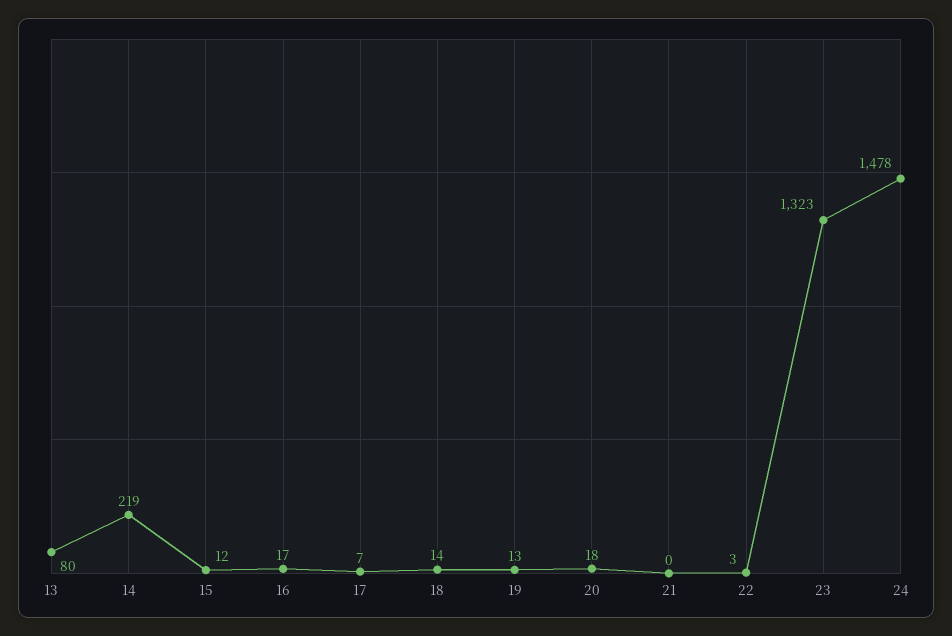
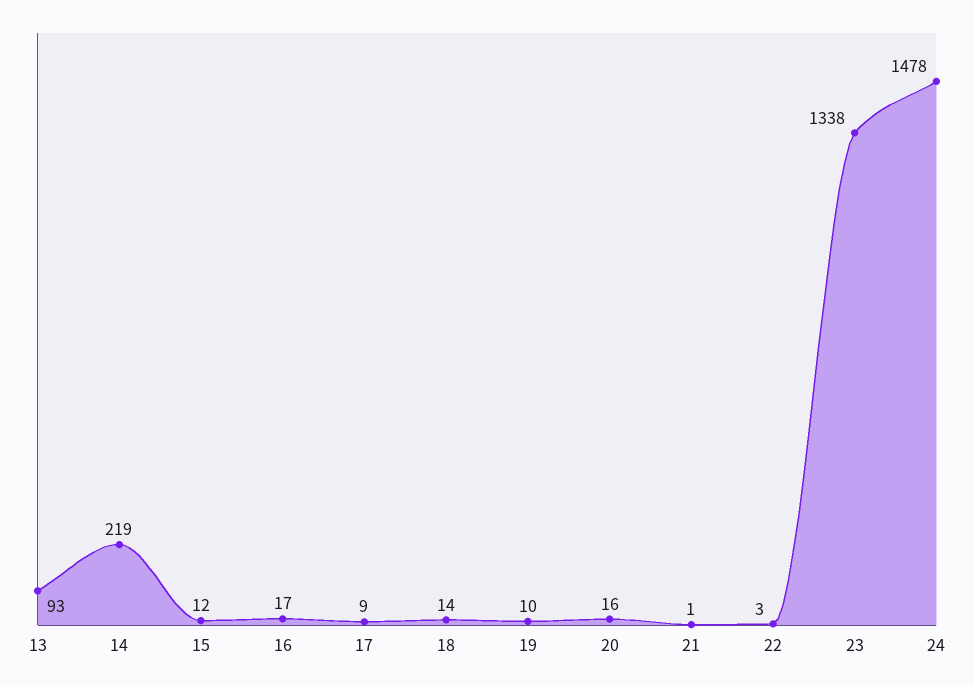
13: 80 -> 93
17: 7 -> 9
19: 13 -> 10
20: 18 -> 16
21: 0 -> 1
23: 1323 -> 1338

